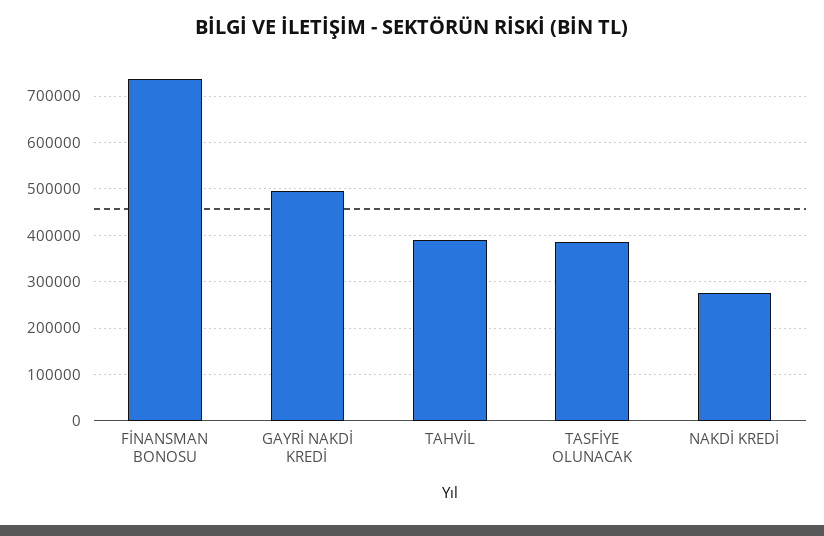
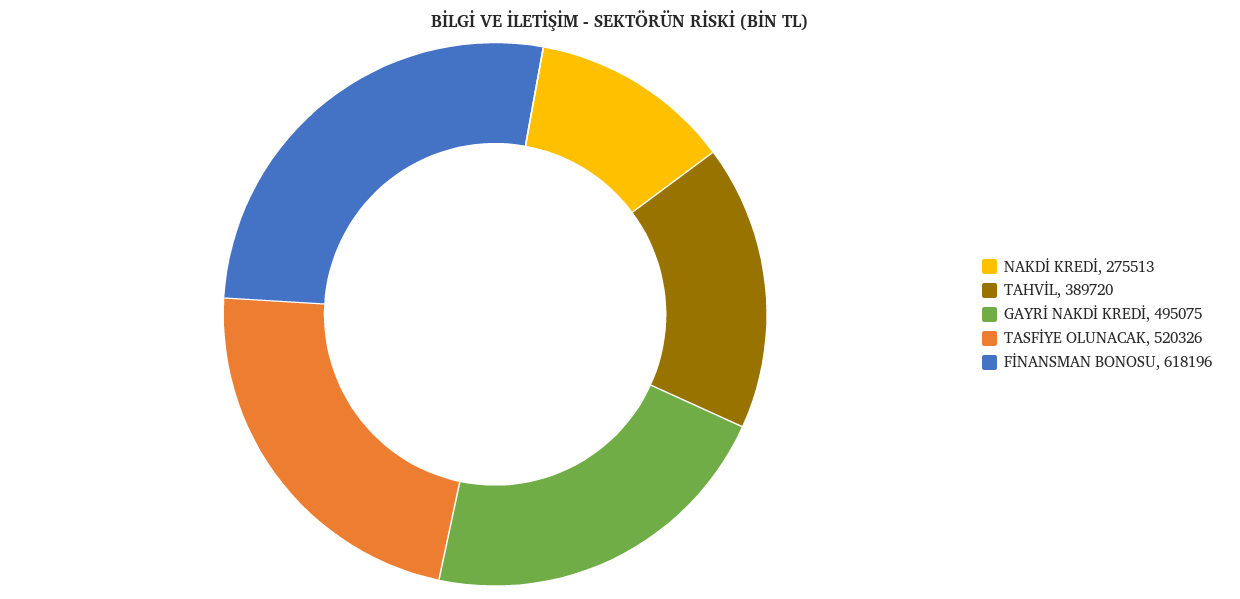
FİNANSMAN BONOSU: 740000 -> 618196
TASFİYE OLUNACAK: 380000 -> 520326

